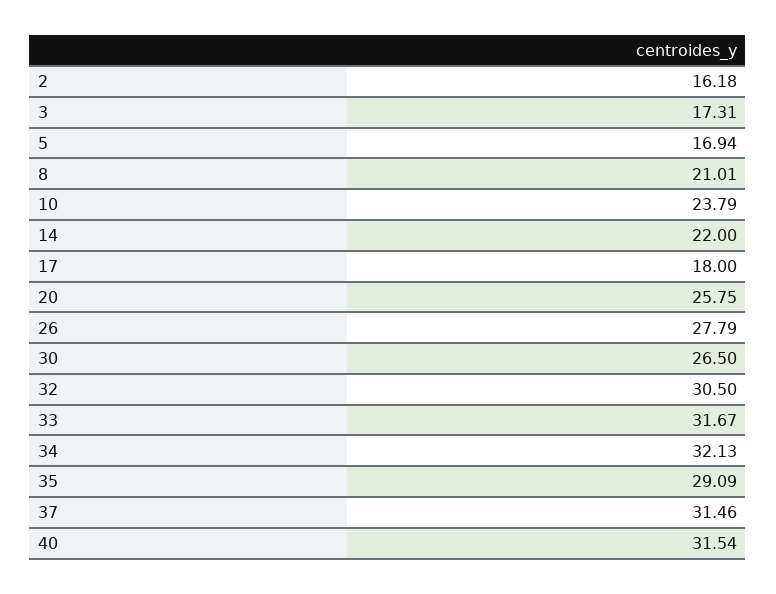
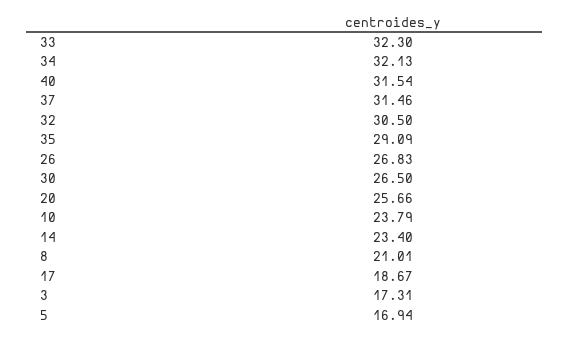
2: 16.18 -> none
14: 22 -> 23.4
17: 18 -> 18.67
20: 25.75 -> 25.66
26: 27.79 -> 26.83
33: 31.67 -> 32.3

